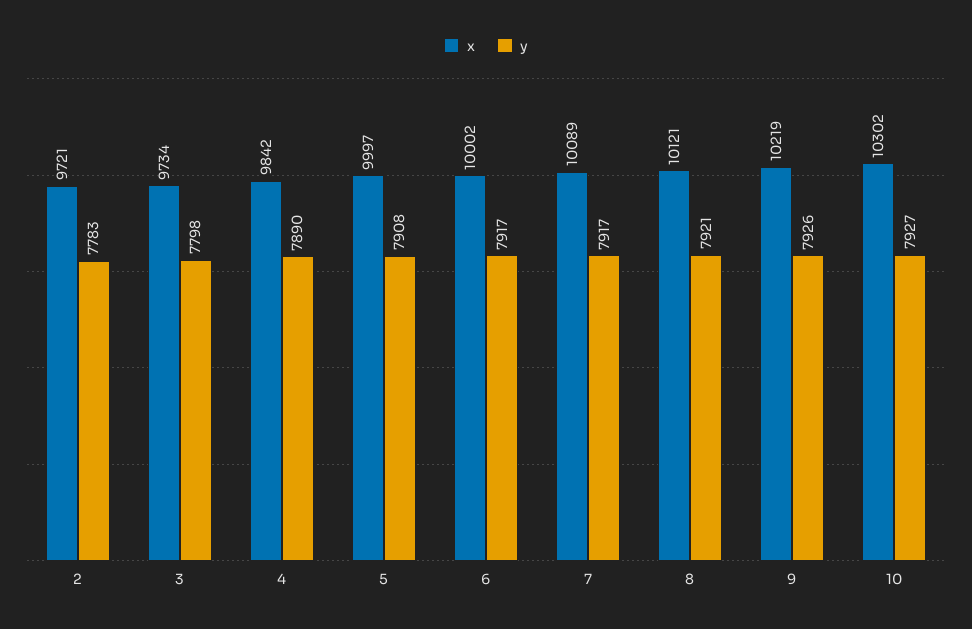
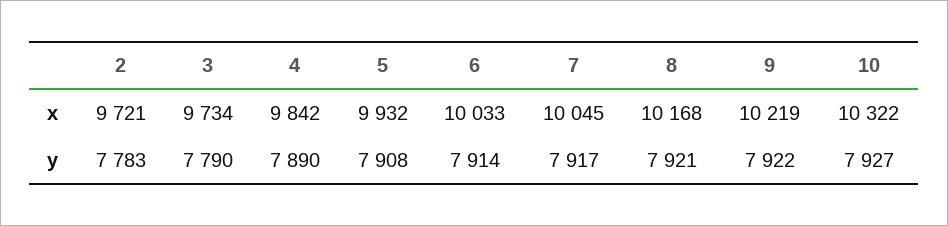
y, 3: 7798 -> 7790
x, 5: 9997 -> 9932
x, 6: 10002 -> 10033
y, 6: 7917 -> 7914
x, 7: 10089 -> 10045
x, 8: 10121 -> 10168
y, 9: 7926 -> 7922
x, 10: 10302 -> 10322

